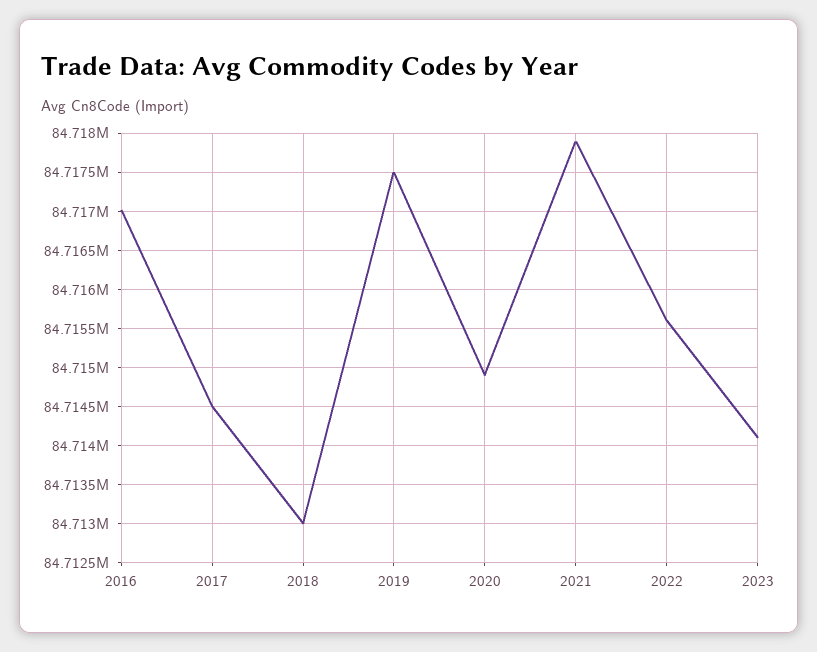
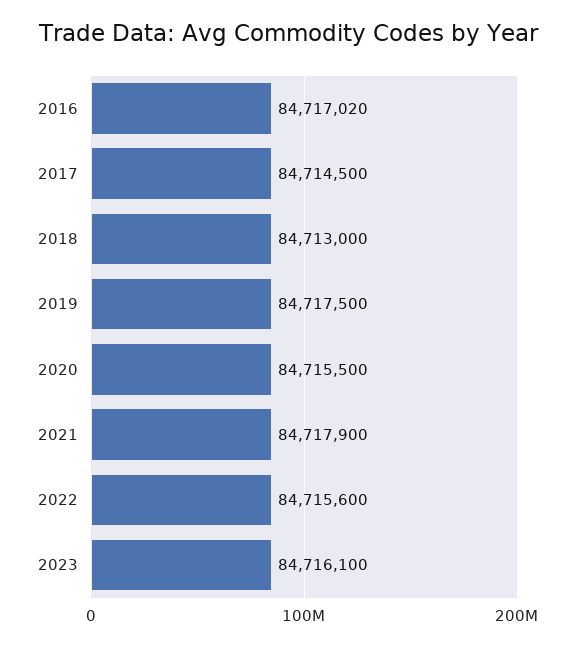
2020: 84714900 -> 84715500
2023: 84714100 -> 84716100

